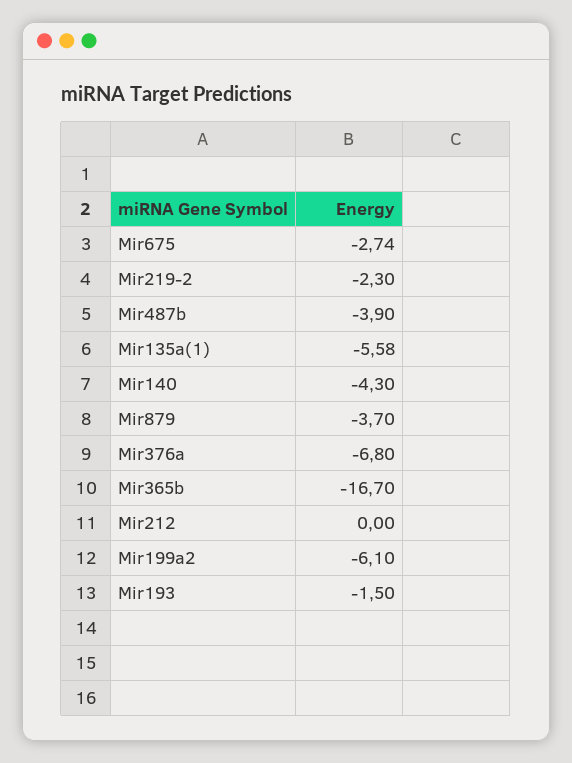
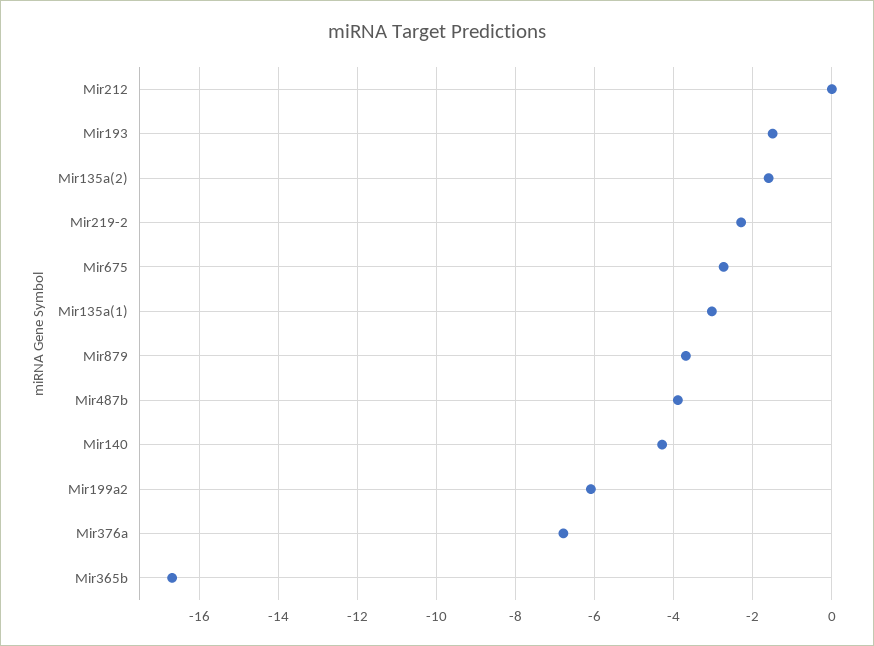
Mir135a(1): -5.58 -> -3
Mir135a(2): none -> -1.6

